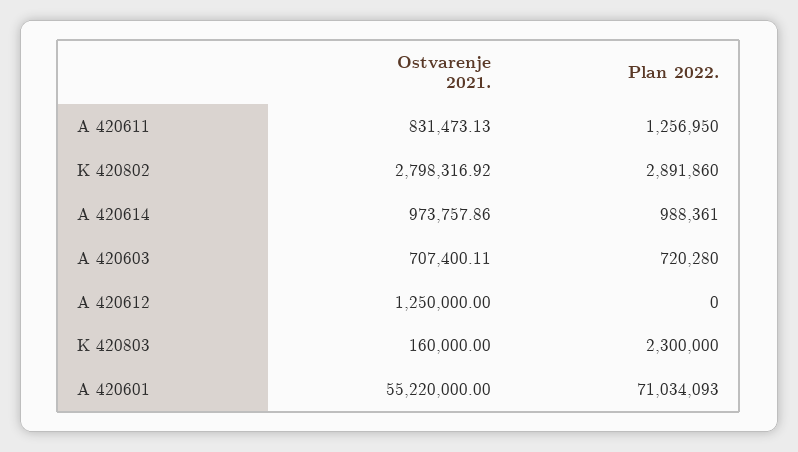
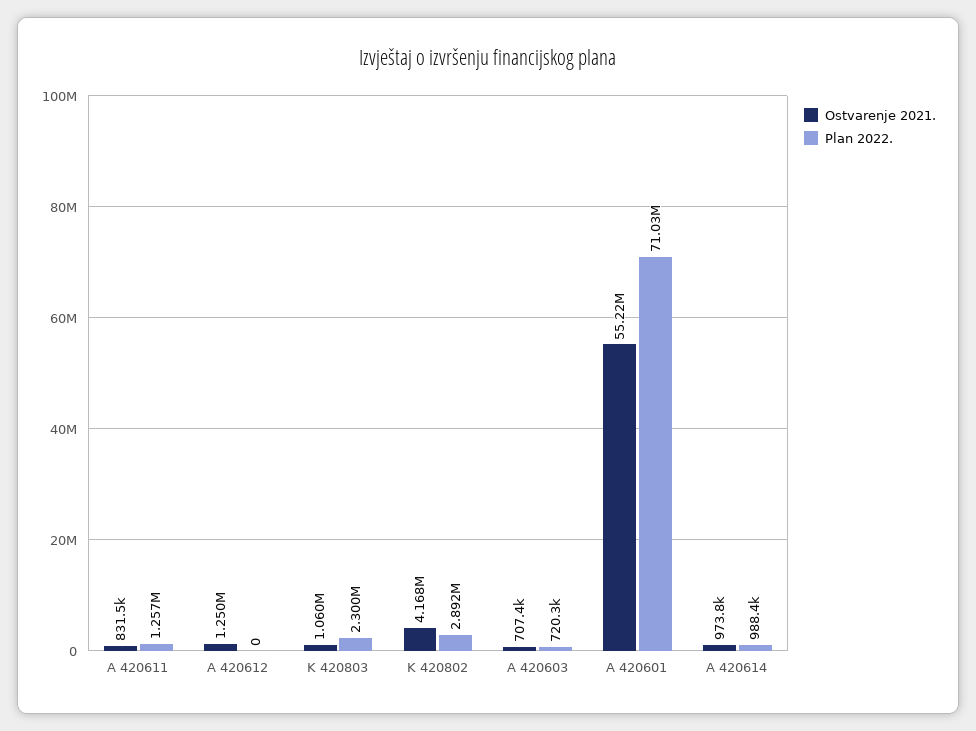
Ostvarenje 2021., K 420802: 2798316.92 -> 4168000
Ostvarenje 2021., K 420803: 160000 -> 1060000

